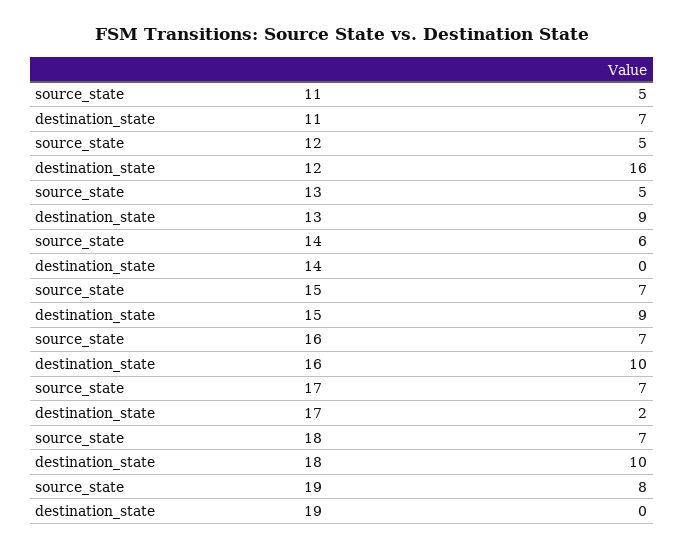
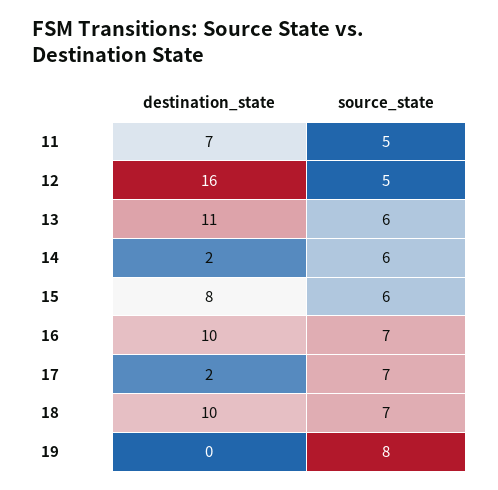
source_state, 13: 5 -> 6
destination_state, 13: 9 -> 11
destination_state, 14: 0 -> 2
source_state, 15: 7 -> 6
destination_state, 15: 9 -> 8

